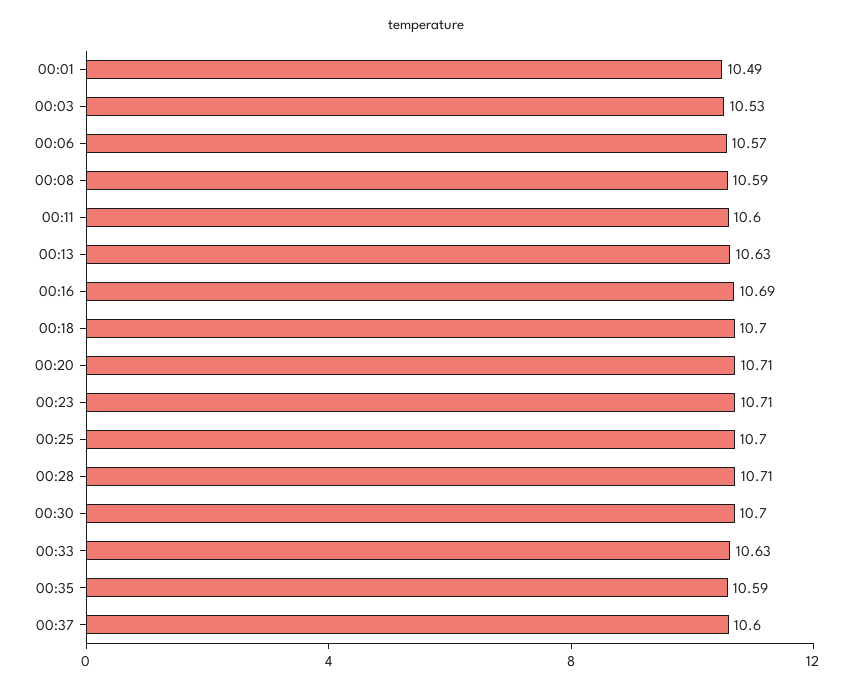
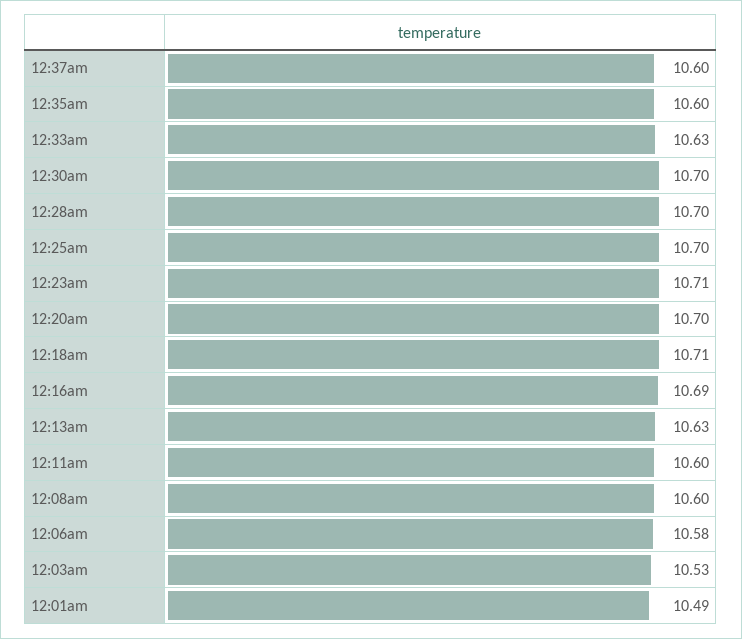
00:06: 10.57 -> 10.58
00:08: 10.59 -> 10.6
00:18: 10.7 -> 10.71
00:20: 10.71 -> 10.7
00:28: 10.71 -> 10.7
00:35: 10.59 -> 10.6

